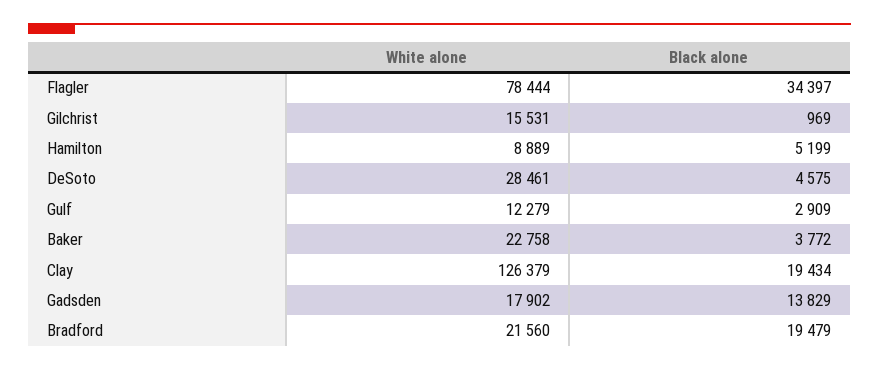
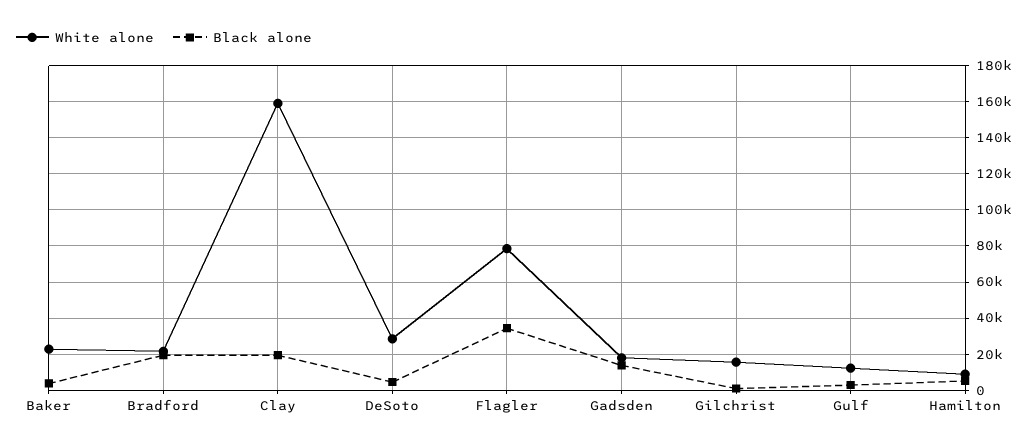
White alone, Clay: 126379 -> 160000

